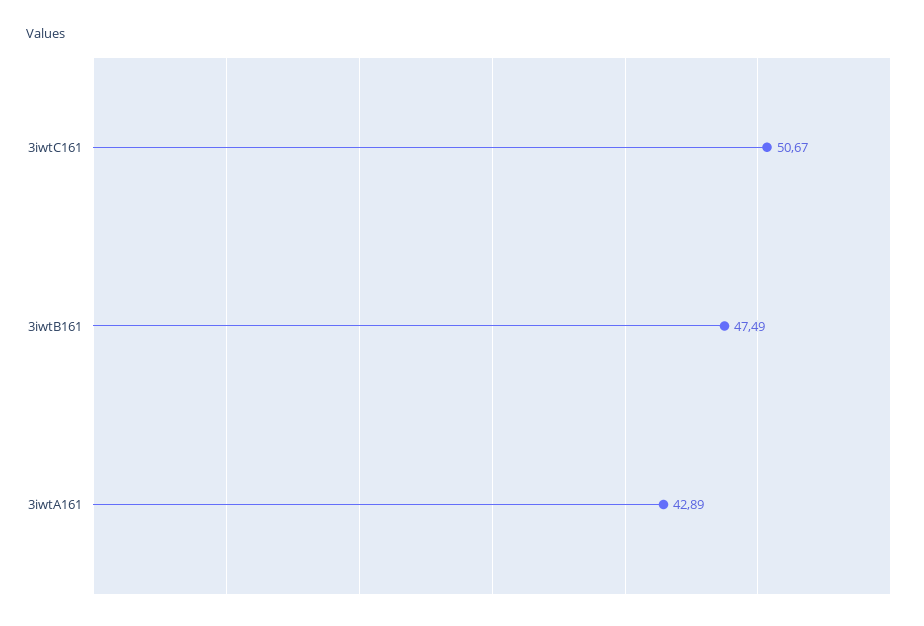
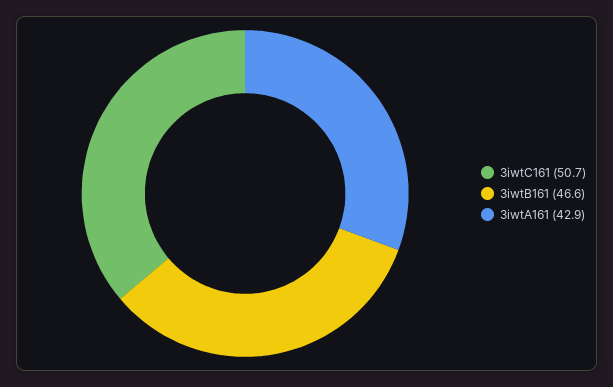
3iwtB161: 47.49 -> 46.6

